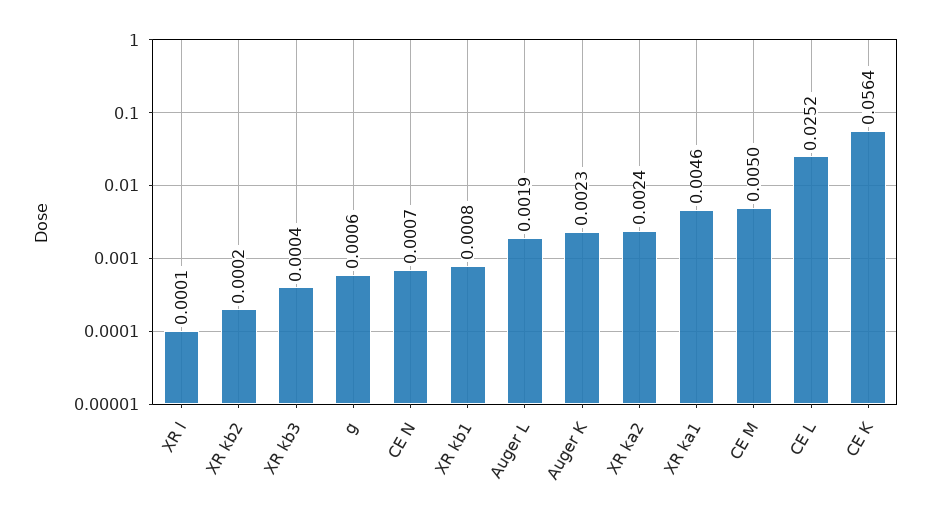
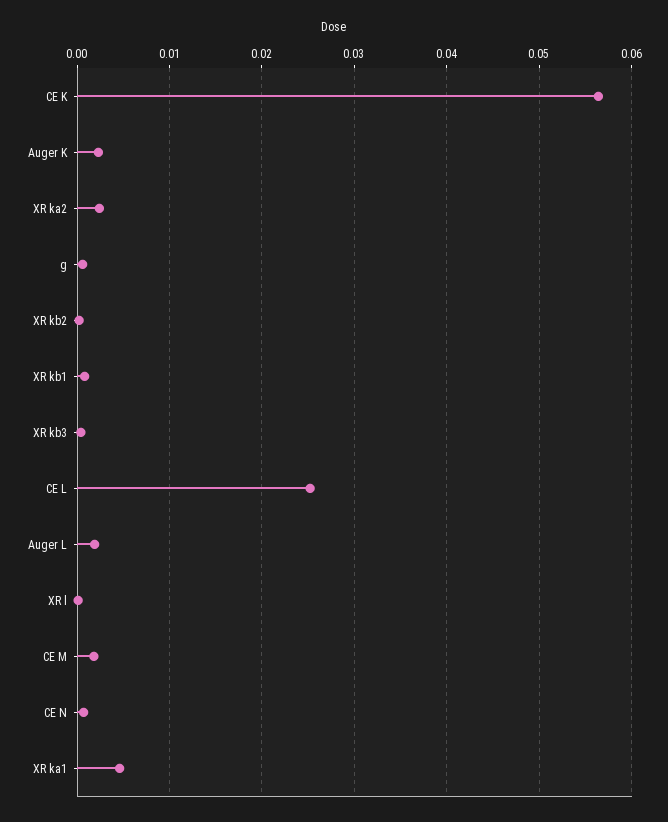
CE M: 0.005 -> 0.002

